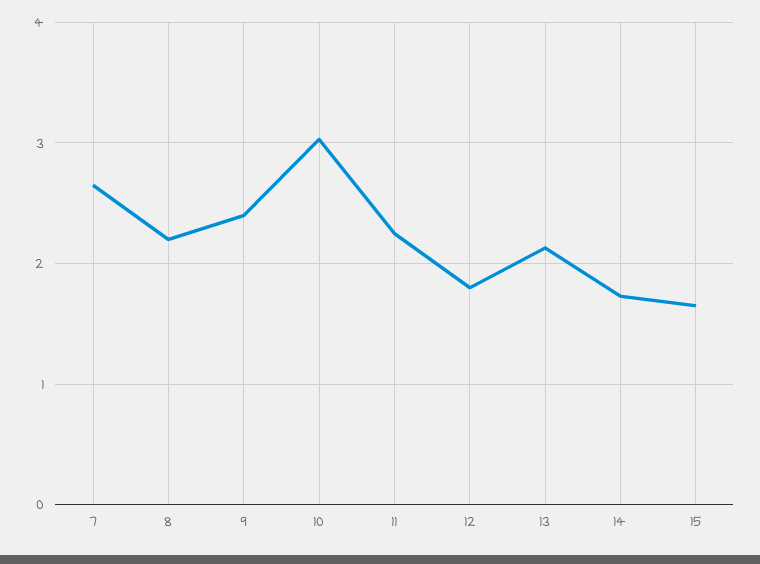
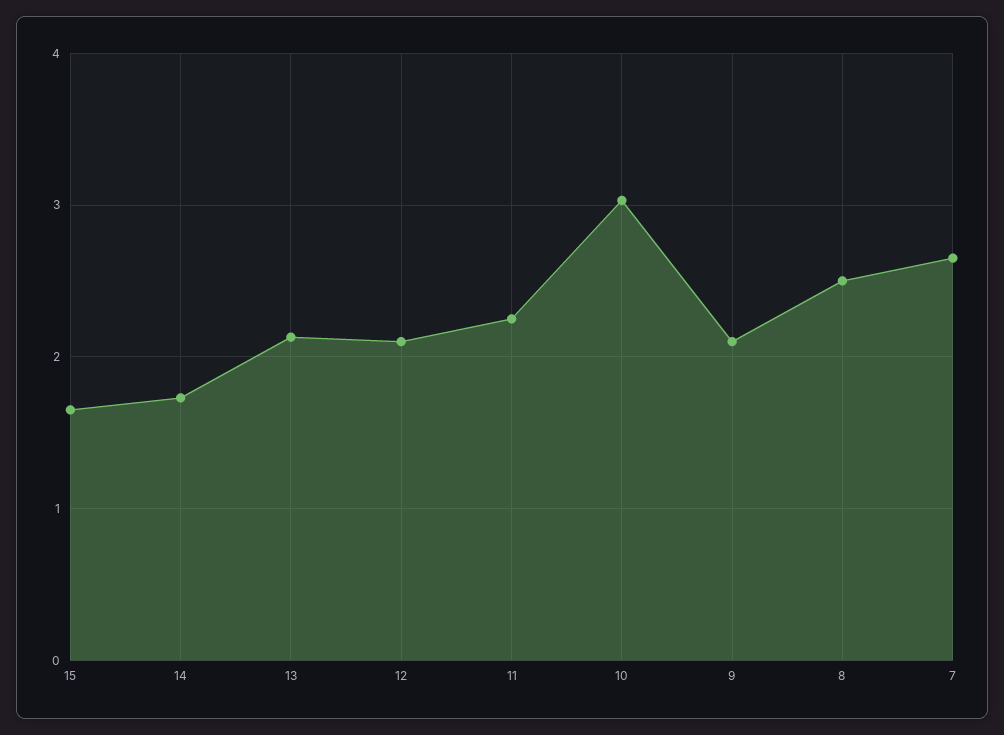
8: 2.2 -> 2.5
9: 2.4 -> 2.1
12: 1.8 -> 2.1

